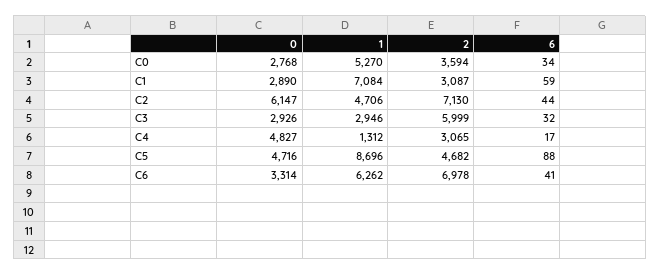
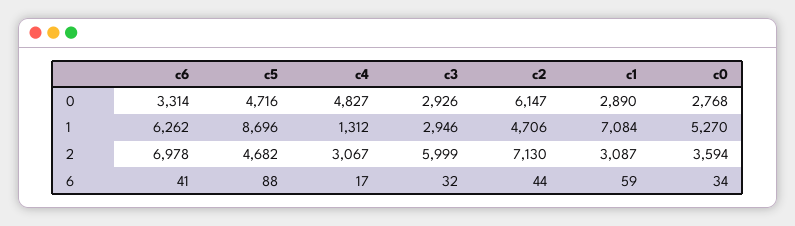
2, C4: 3065 -> 3067

